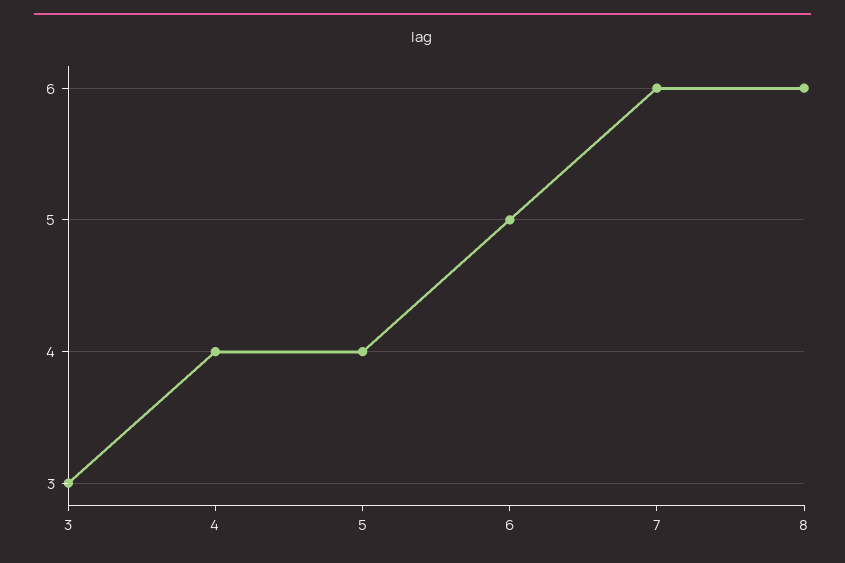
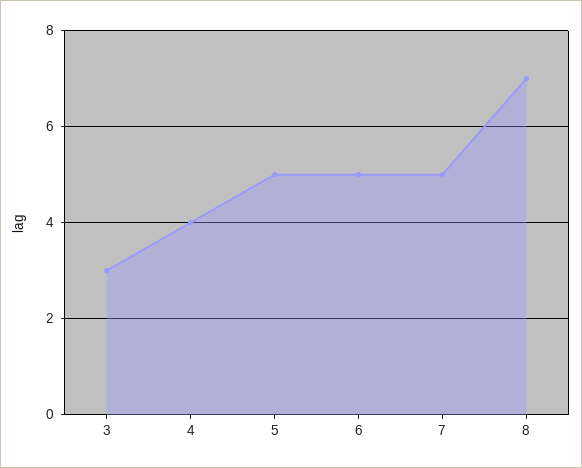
5: 4 -> 5
7: 6 -> 5
8: 6 -> 7

